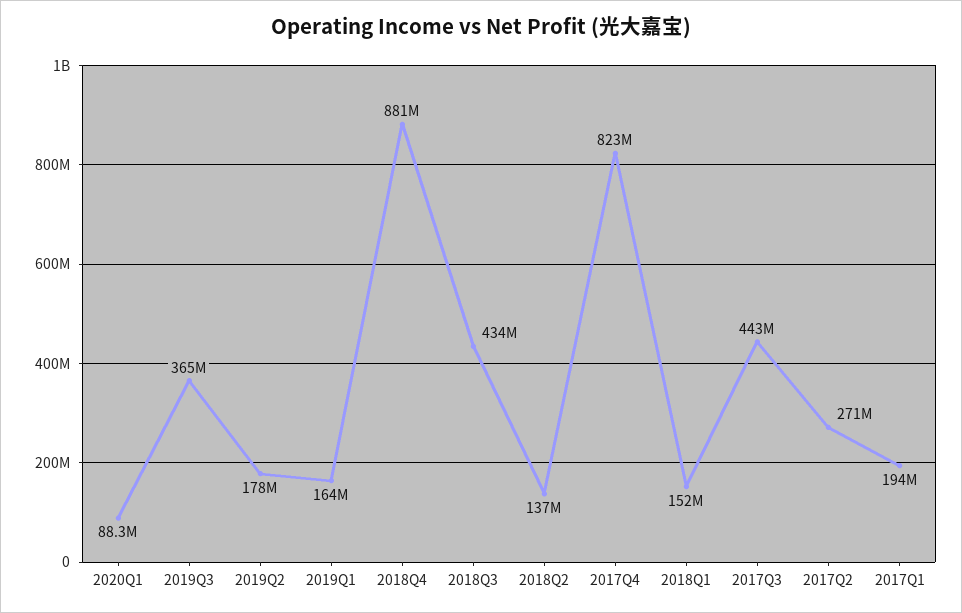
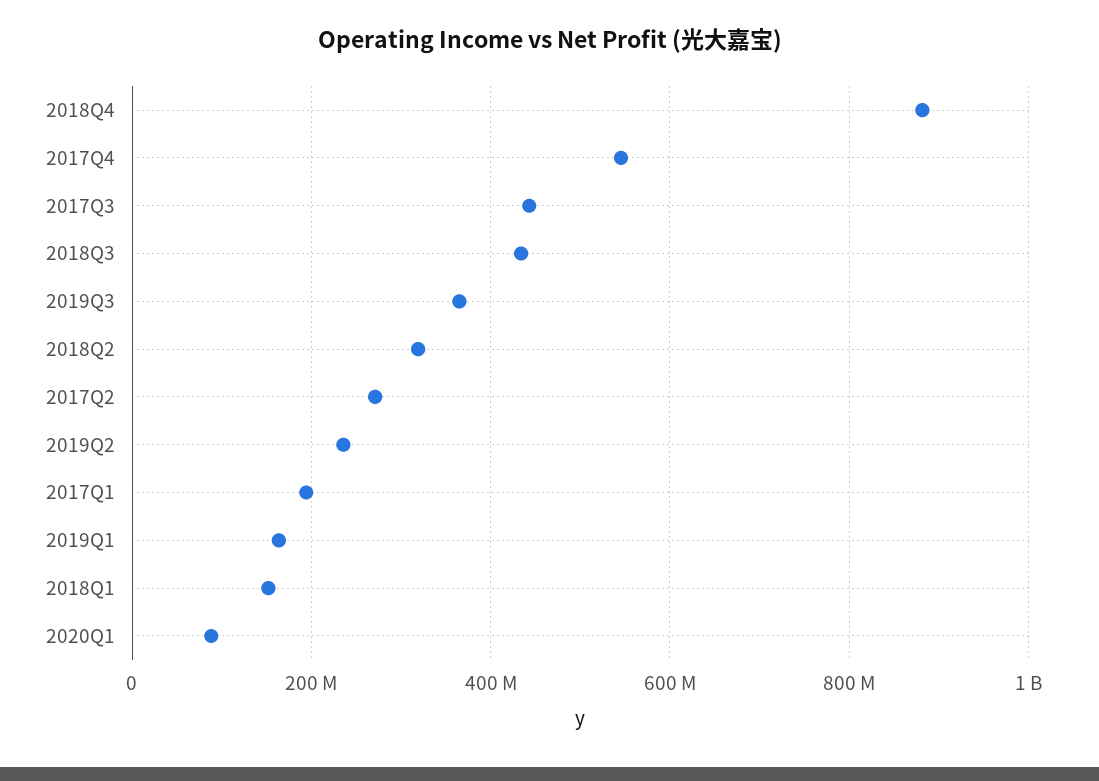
2019Q2: 178000000 -> 240000000
2018Q2: 137000000 -> 320000000
2017Q4: 823000000 -> 540000000

